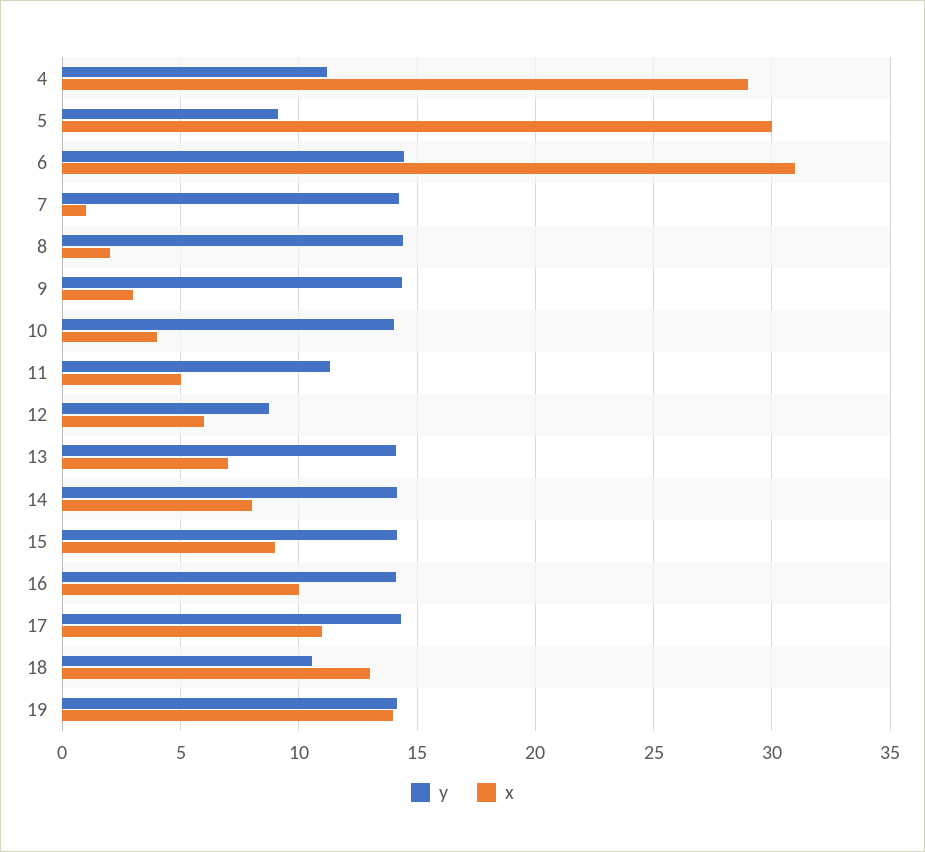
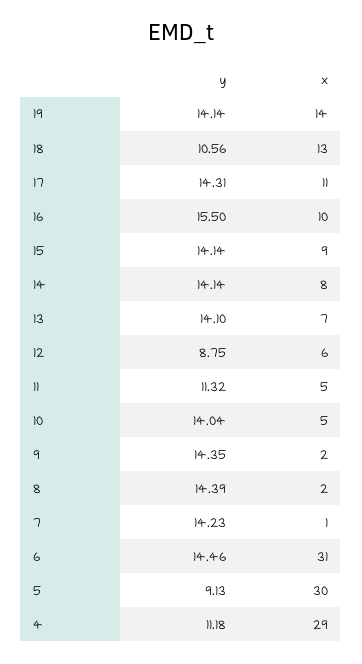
x, 9: 3 -> 2
x, 10: 4 -> 5
y, 16: 14 -> 15.5

